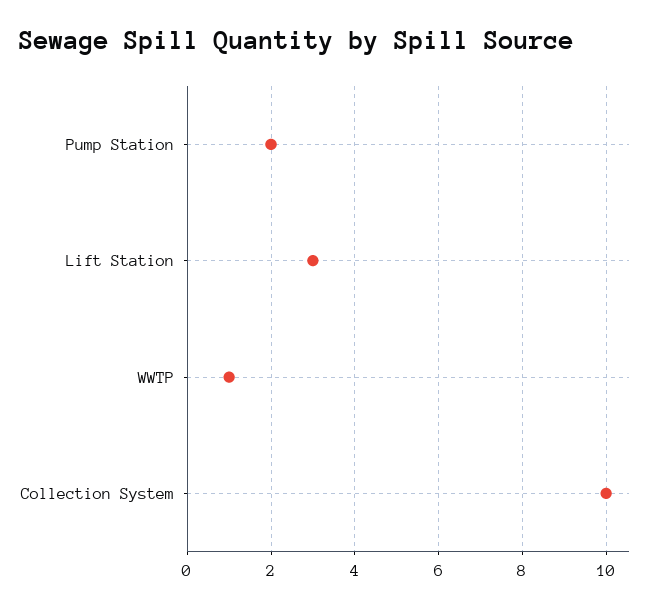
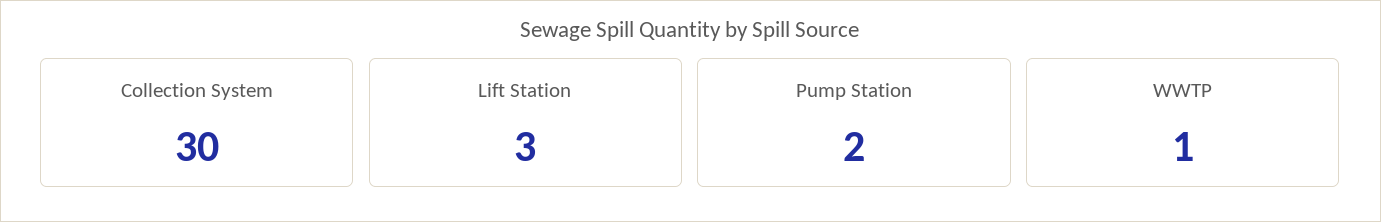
Collection System: 10 -> 30

